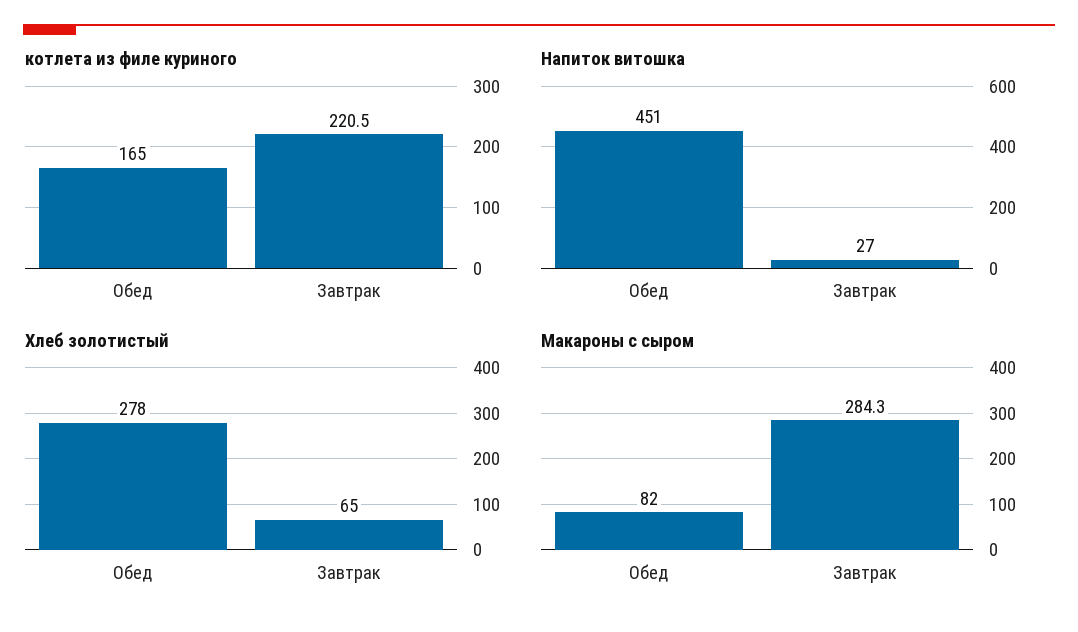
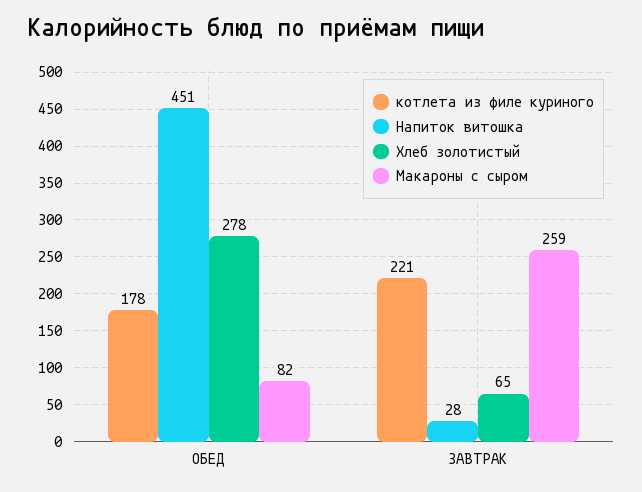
котлета из филе куриного, Обед: 165 -> 178
Напиток витошка, Завтрак: 27 -> 28
Макароны с сыром, Завтрак: 284.3 -> 259

